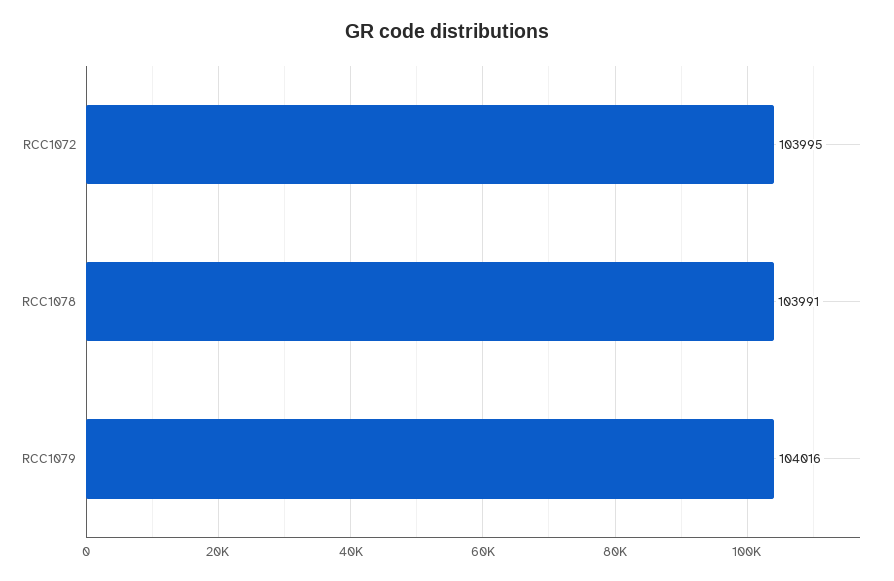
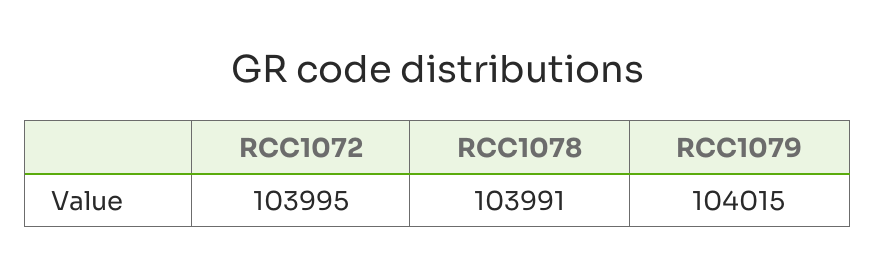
RCC1079: 104016 -> 104015

